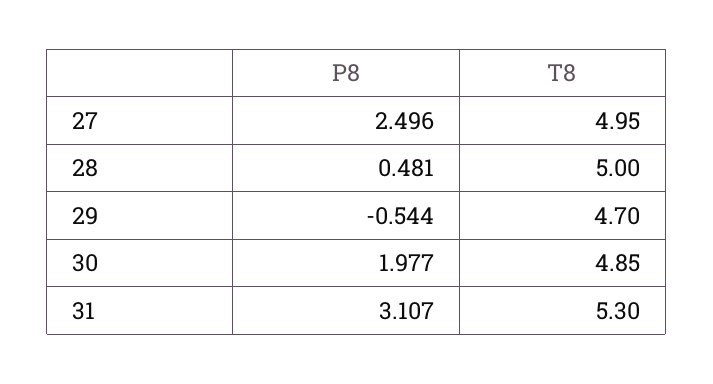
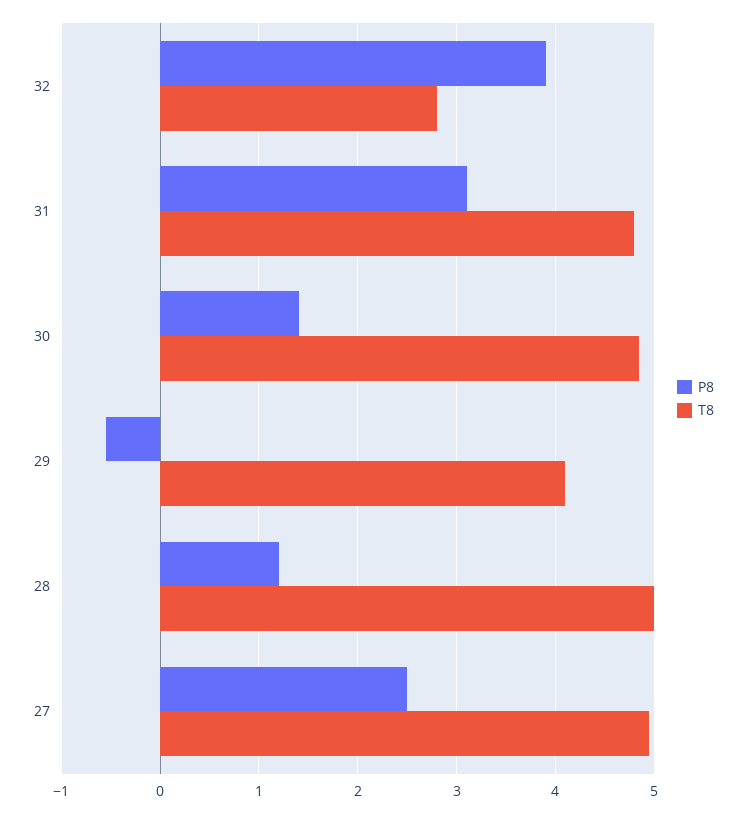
P8, 28: 0.481 -> 1.2
T8, 29: 4.7 -> 4.1
P8, 30: 1.977 -> 1.4
T8, 31: 5.3 -> 4.8
P8, 32: none -> 3.9
T8, 32: none -> 2.8

